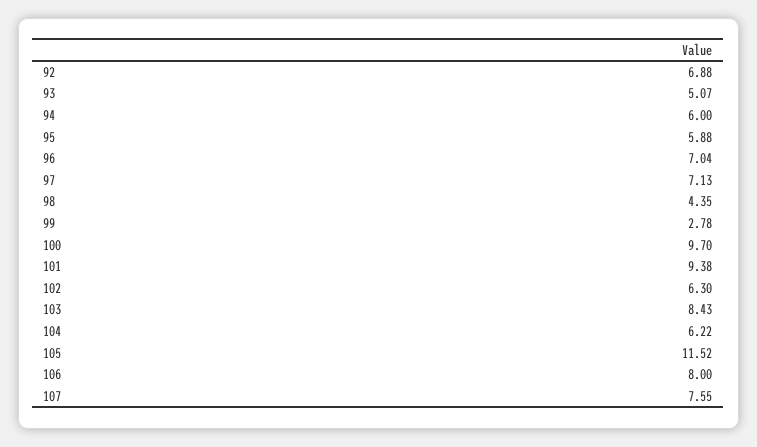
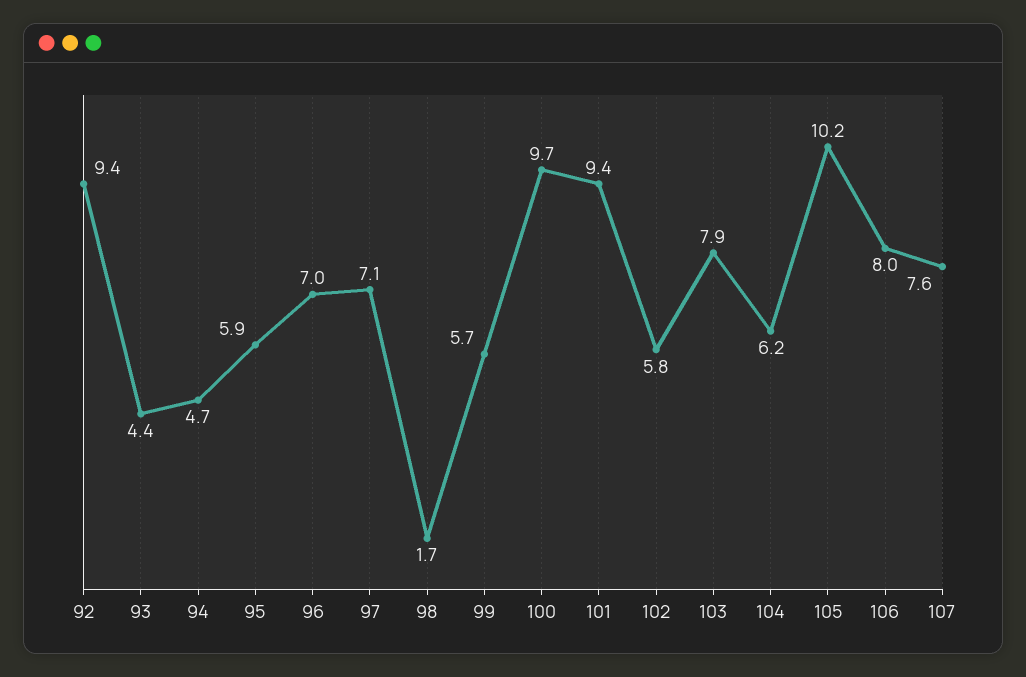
92: 6.88 -> 9.4
93: 5.07 -> 4.4
94: 6 -> 4.7
98: 4.35 -> 1.7
99: 2.78 -> 5.7
102: 6.3 -> 5.8
103: 8.43 -> 7.9
105: 11.52 -> 10.2

